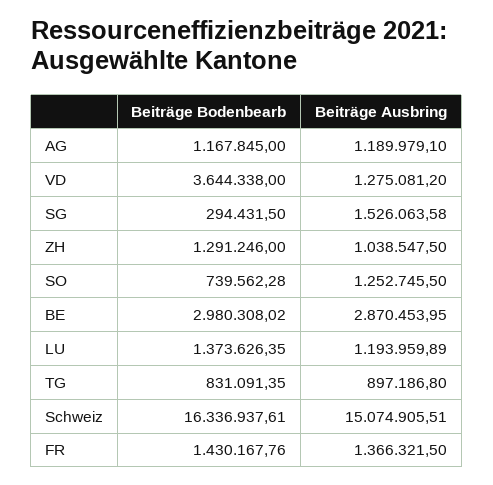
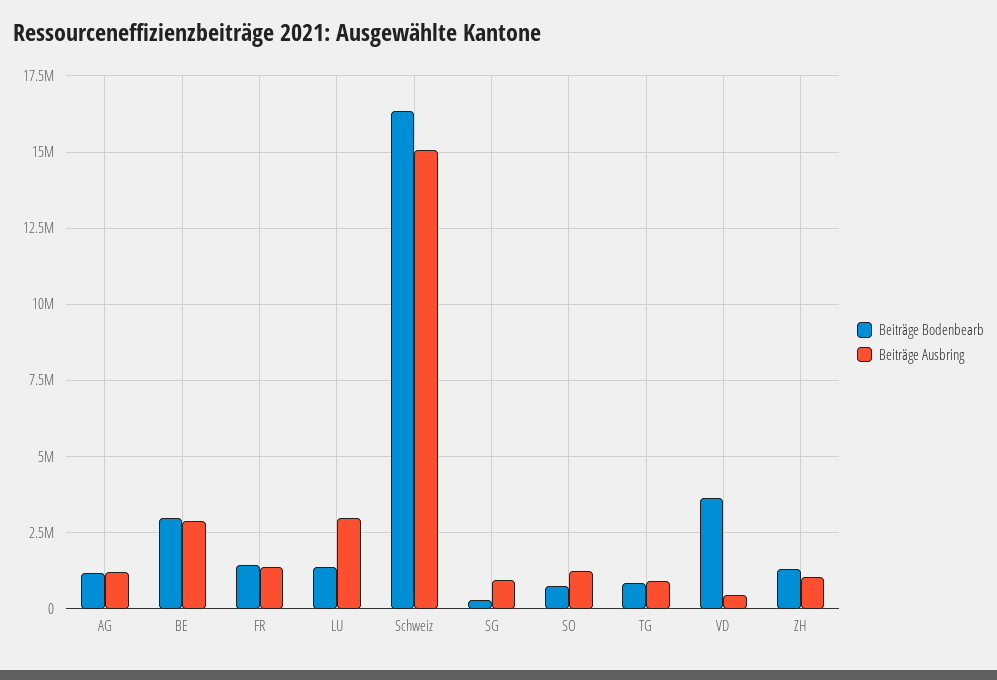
Beiträge Ausbring, VD: 1275081.2 -> 500000
Beiträge Ausbring, SG: 1526063.58 -> 1000000
Beiträge Ausbring, LU: 1193959.89 -> 3000000

